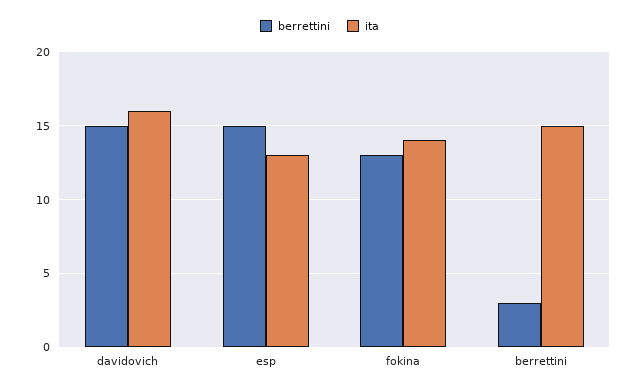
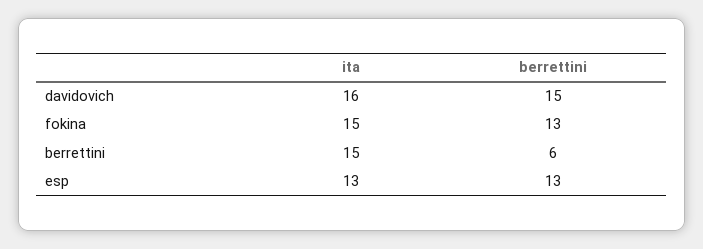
berrettini, esp: 15 -> 13
ita, fokina: 14 -> 15
berrettini, berrettini: 3 -> 6

